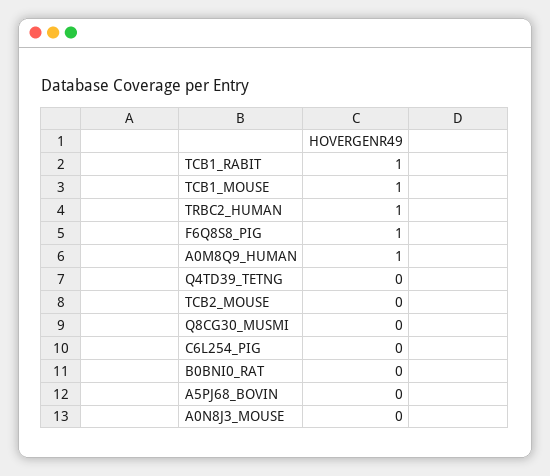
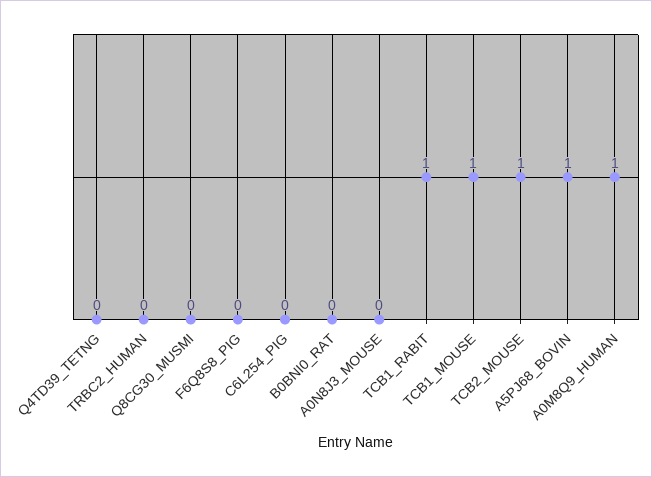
TRBC2_HUMAN: 1 -> 0
F6Q8S8_PIG: 1 -> 0
TCB2_MOUSE: 0 -> 1
A5PJ68_BOVIN: 0 -> 1

